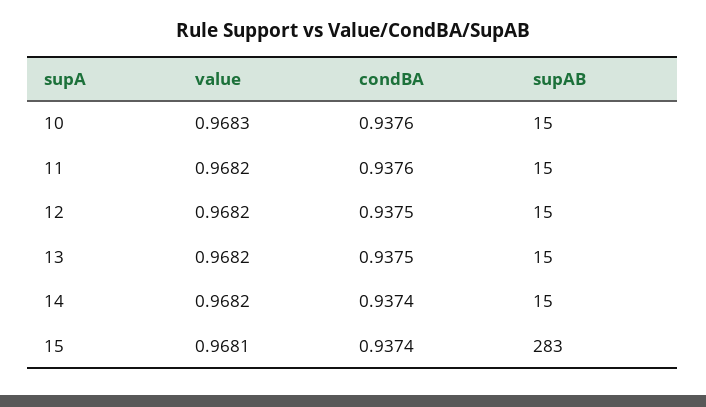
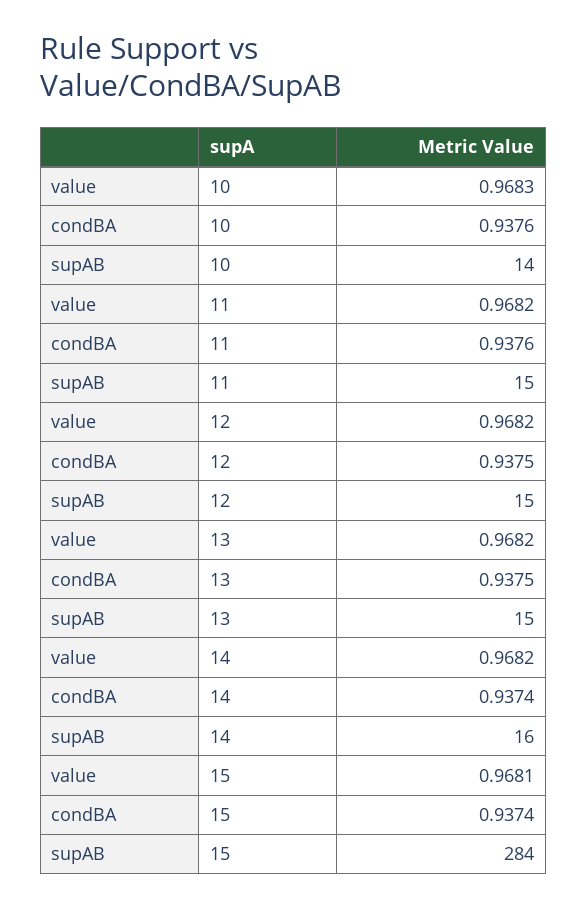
supAB, 10: 15 -> 14
supAB, 14: 15 -> 16
supAB, 15: 283 -> 284

